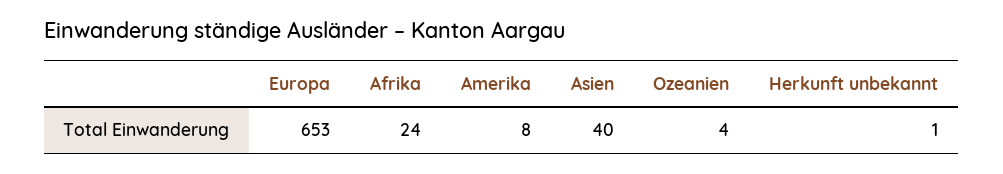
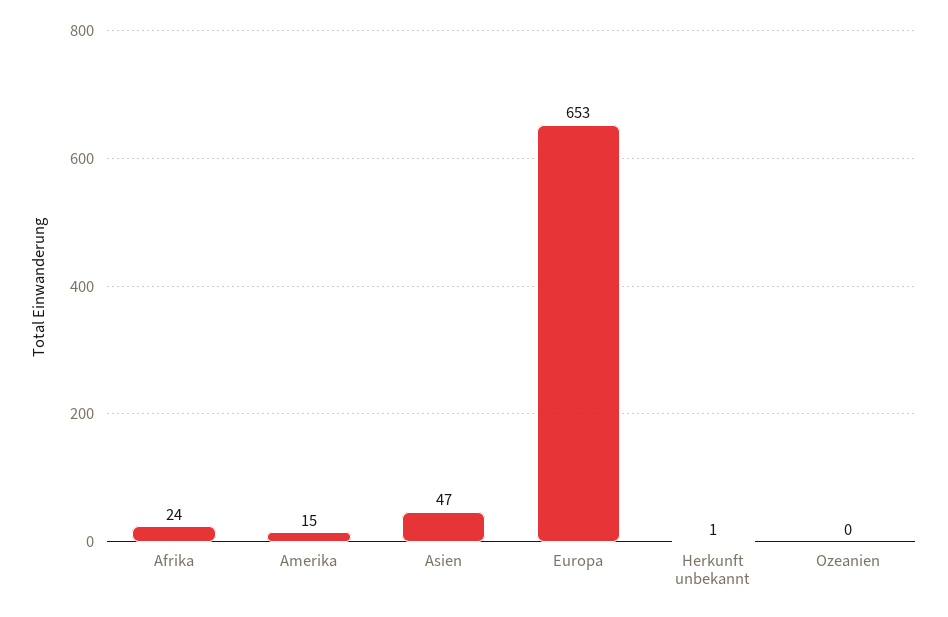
Amerika: 8 -> 15
Asien: 40 -> 47
Ozeanien: 4 -> 0

